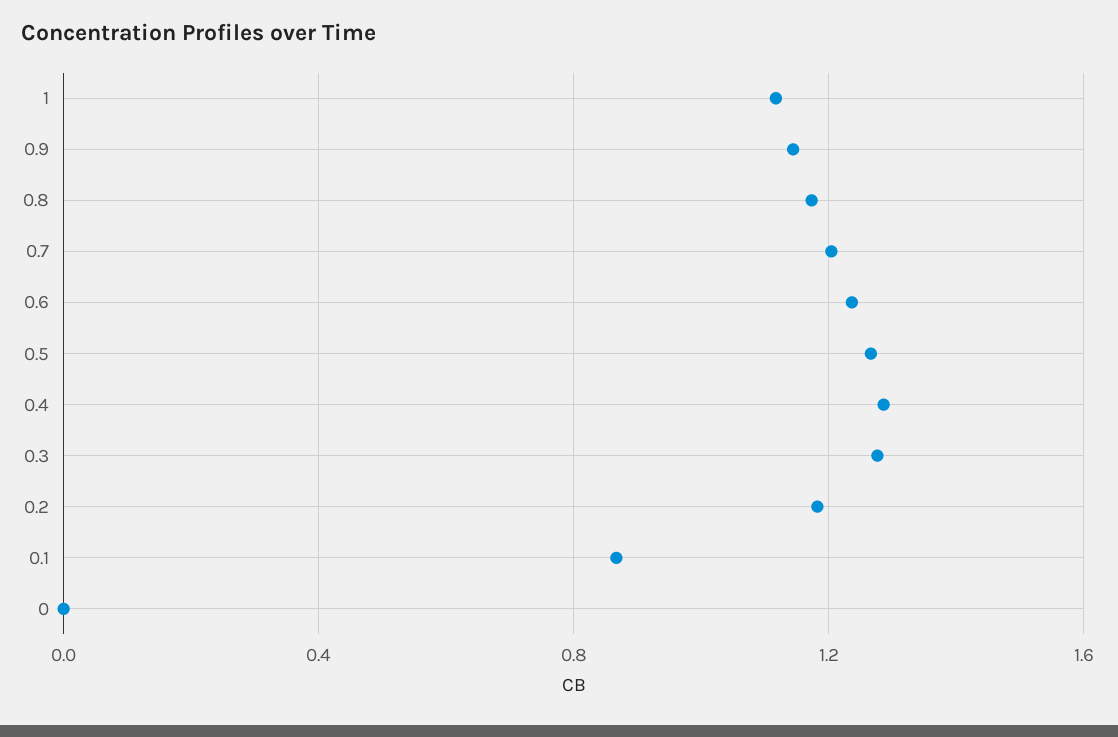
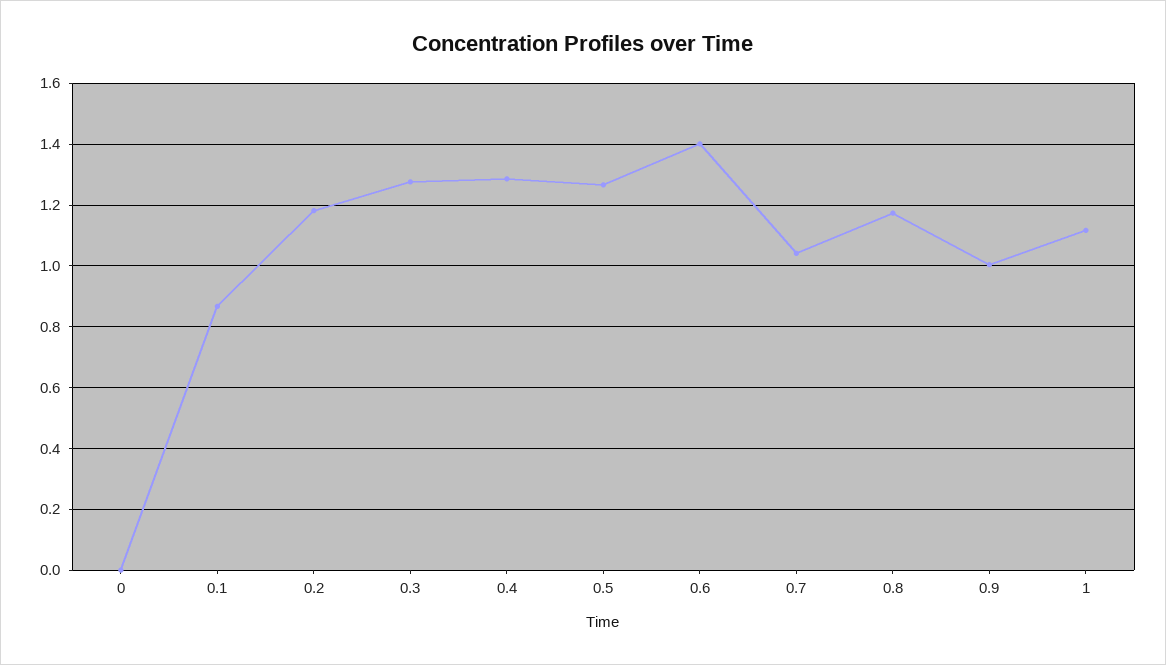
0.9: 1.15 -> 1
0.7: 1.2 -> 1.04
0.6: 1.25 -> 1.4

